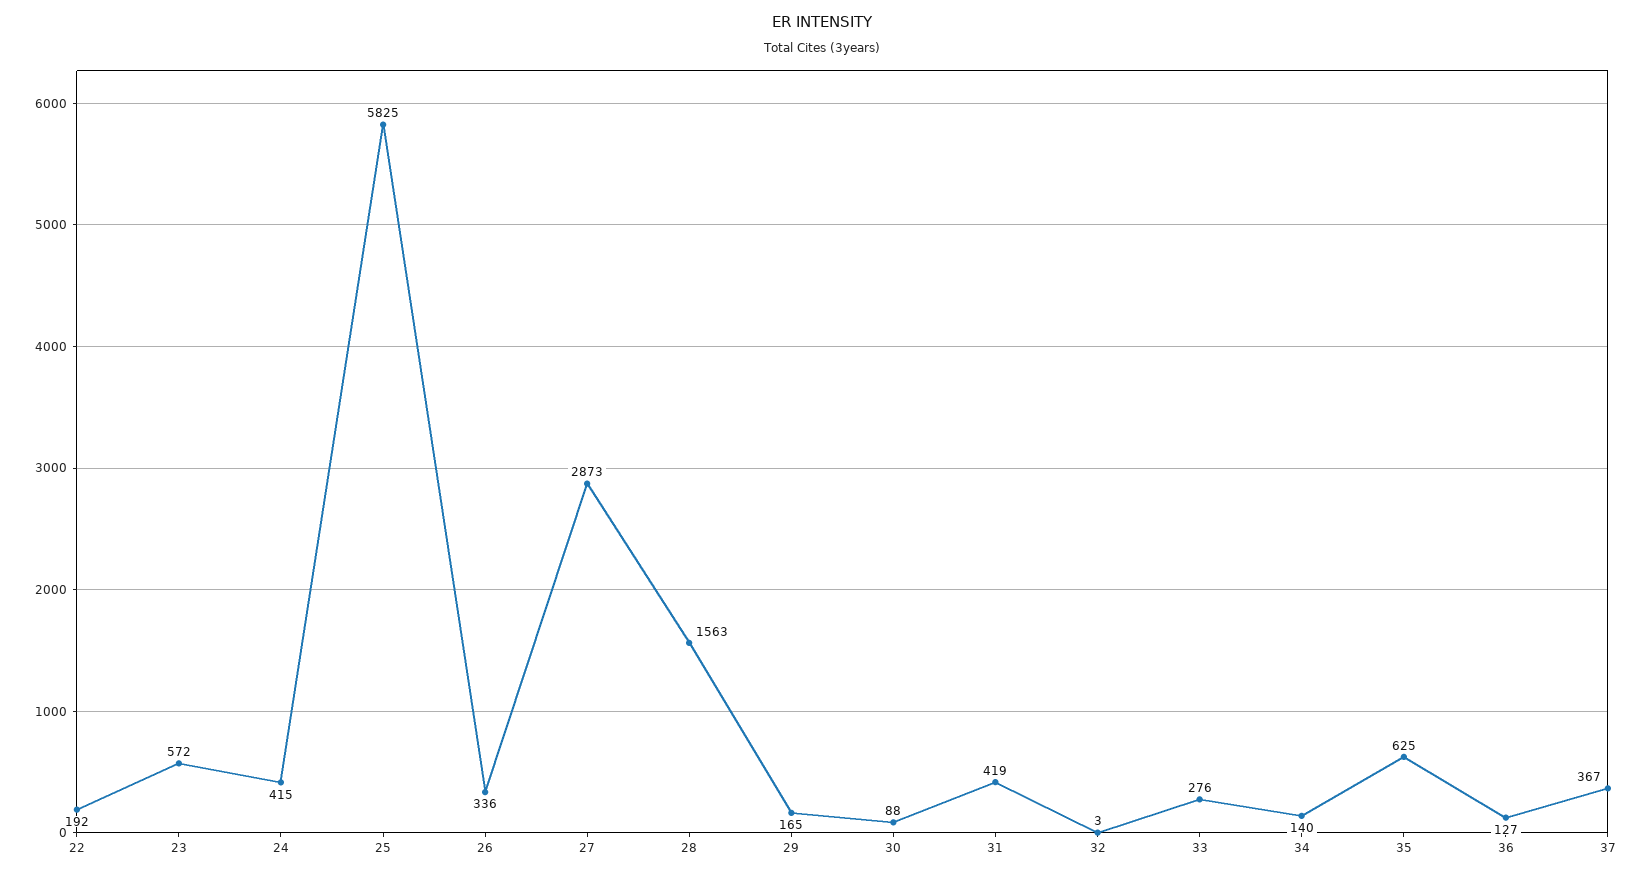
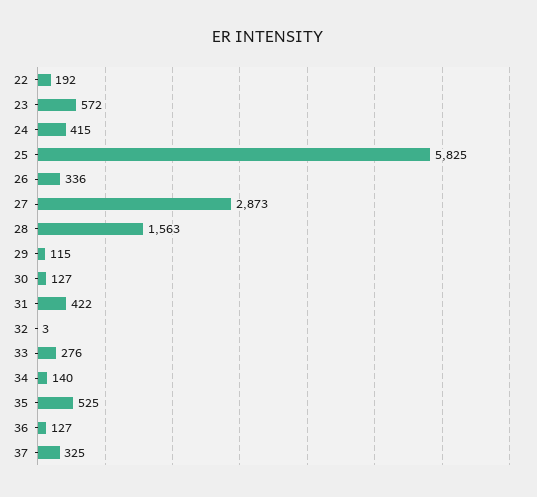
29: 165 -> 115
30: 88 -> 127
31: 419 -> 422
35: 625 -> 525
37: 367 -> 325

